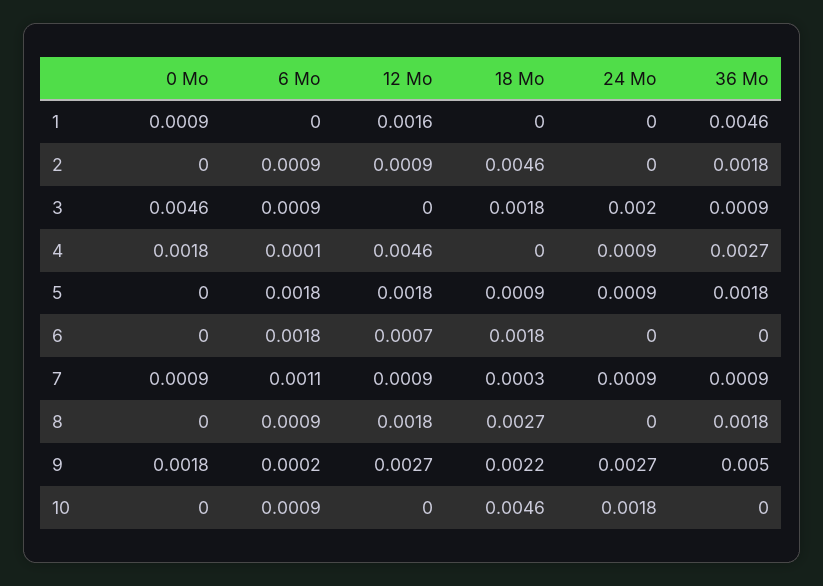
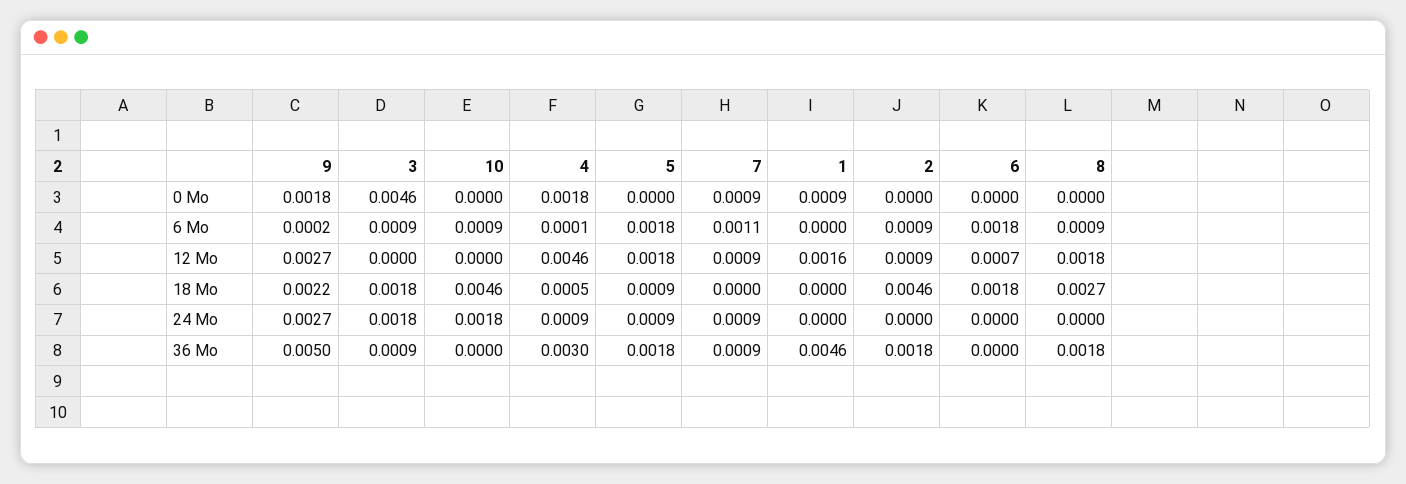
24 Mo, 3: 0.002 -> 0.0018
18 Mo, 4: 0 -> 0.0005
36 Mo, 4: 0.0027 -> 0.003
18 Mo, 7: 0.0003 -> 0

